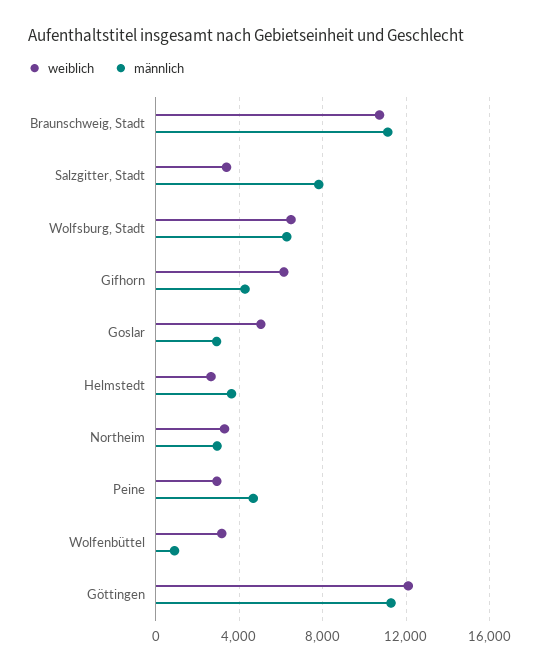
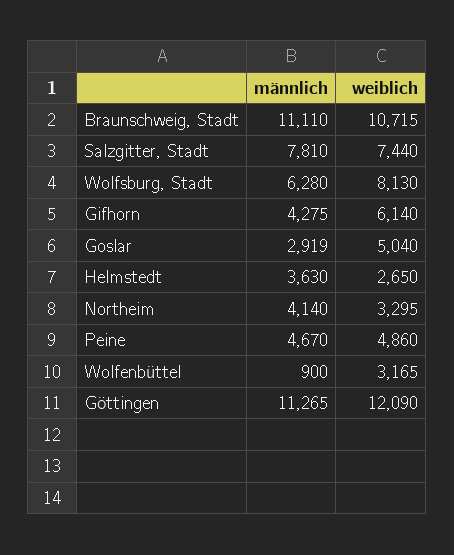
weiblich, Salzgitter, Stadt: 3500 -> 7440
weiblich, Wolfsburg, Stadt: 6500 -> 8130
männlich, Northeim: 3000 -> 4140
weiblich, Peine: 3000 -> 4860

